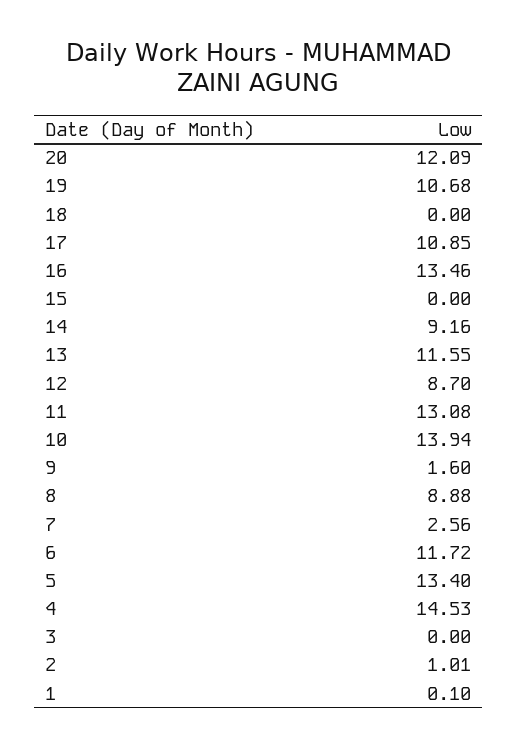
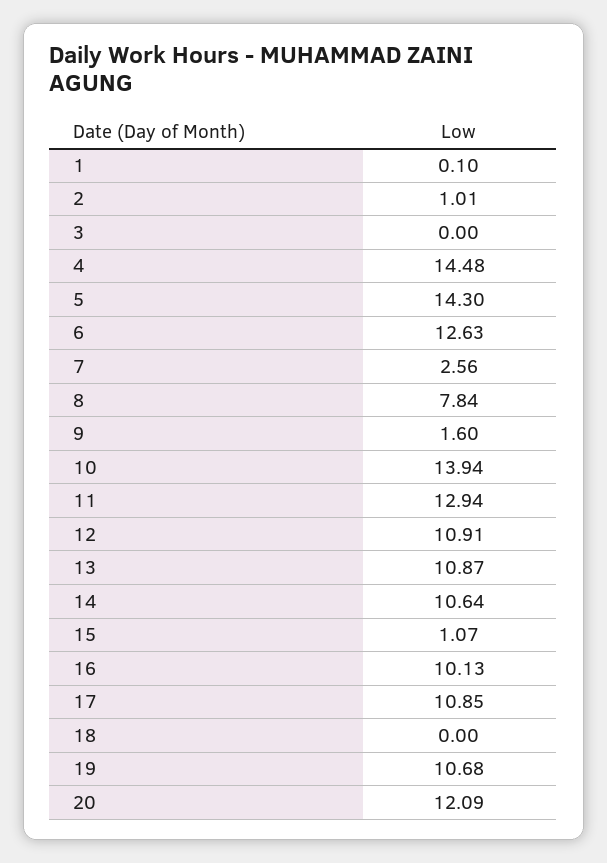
16: 13.46 -> 10.13
15: 0 -> 1.07
14: 9.16 -> 10.64
13: 11.55 -> 10.87
12: 8.7 -> 10.91
11: 13.08 -> 12.94
8: 8.88 -> 7.84
6: 11.72 -> 12.63
5: 13.4 -> 14.3
4: 14.53 -> 14.48

